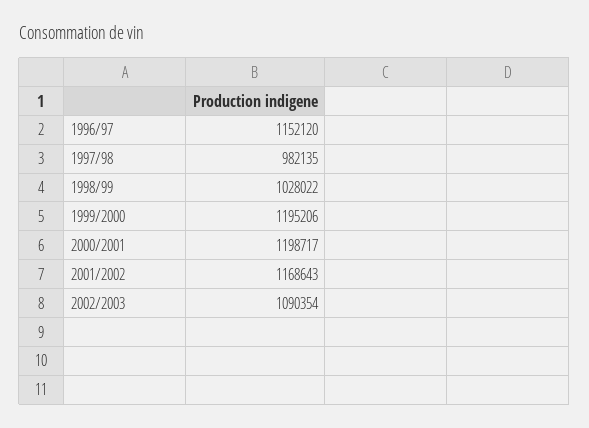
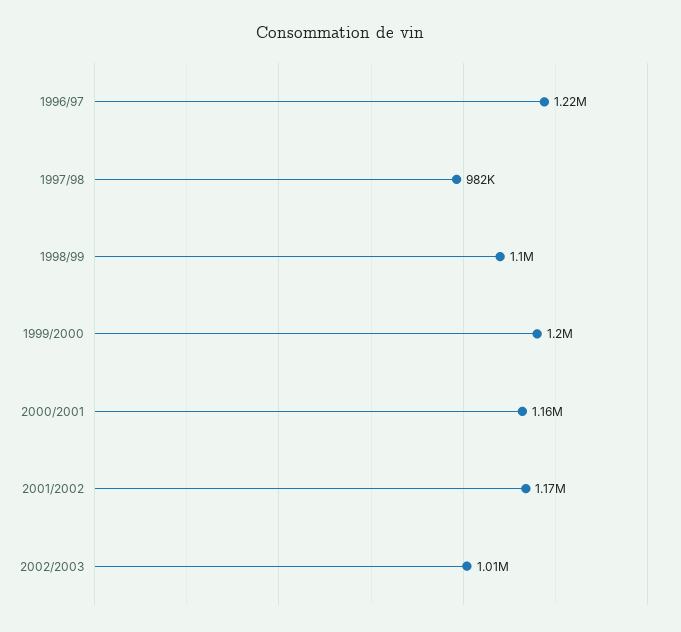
1996/97: 1152120 -> 1220000
1998/99: 1028022 -> 1100000
2000/2001: 1198717 -> 1160000
2002/2003: 1090354 -> 1010000

